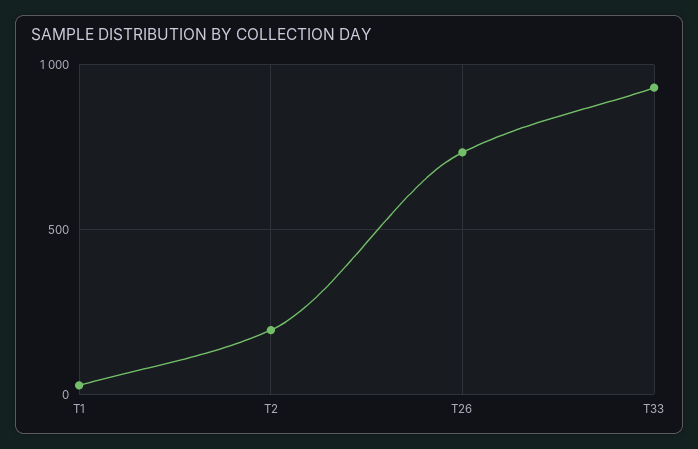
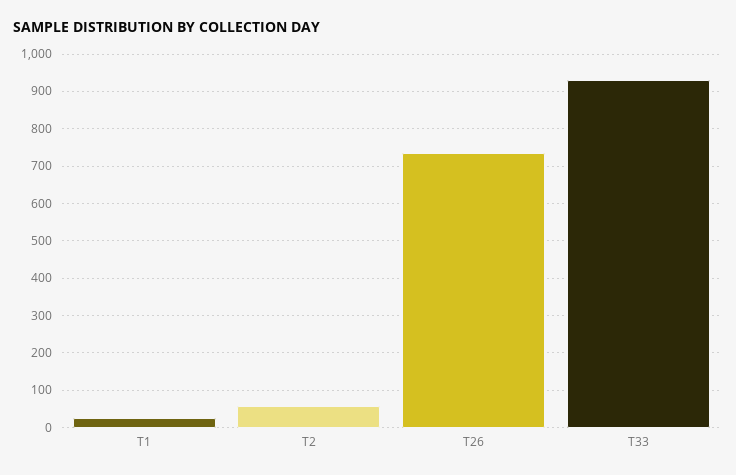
T2: 200 -> 60

